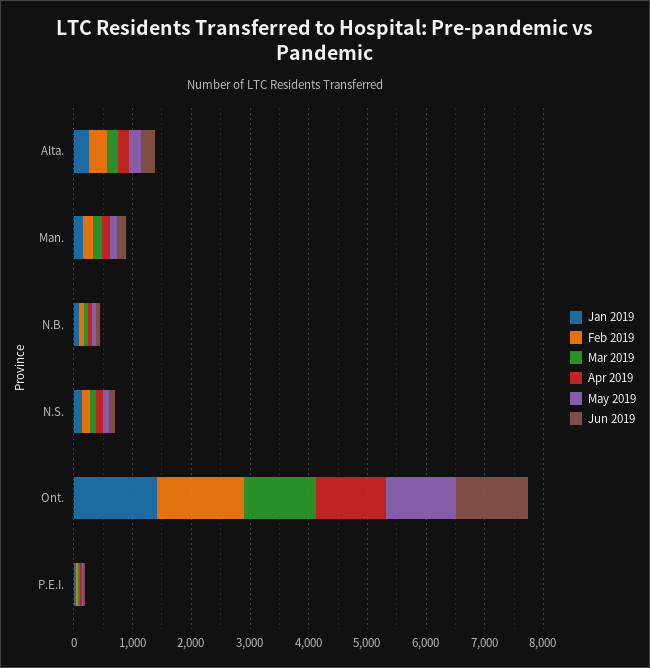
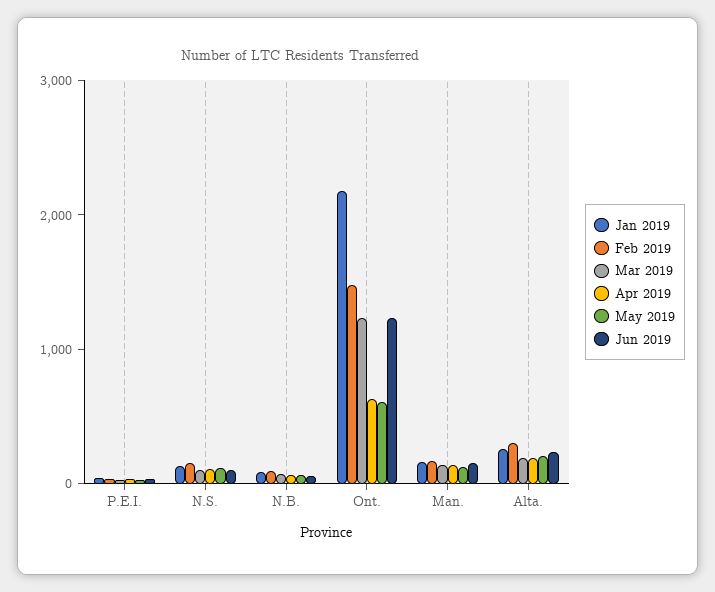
Jan 2019, Ont.: 1400 -> 2200
Apr 2019, Ont.: 1200 -> 600
May 2019, Ont.: 1200 -> 600

